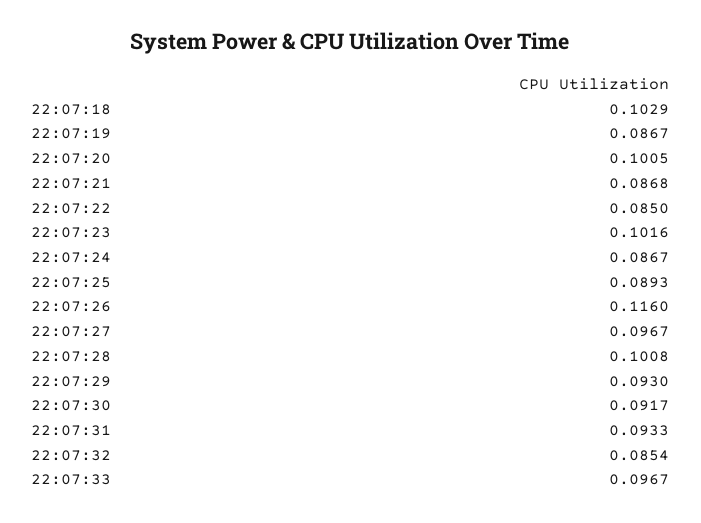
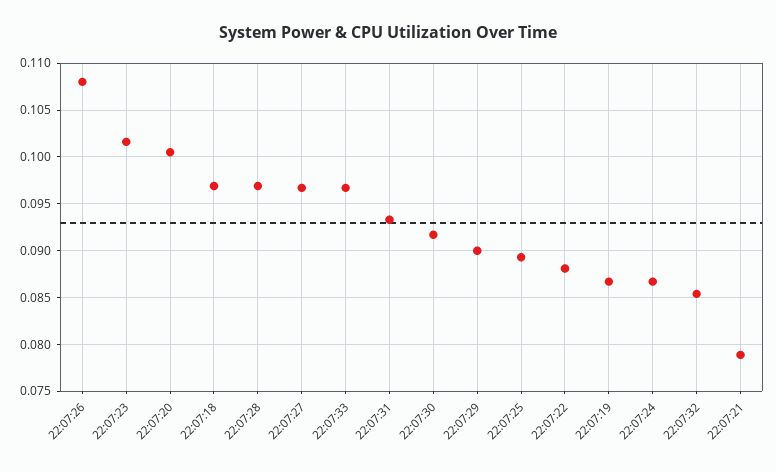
22:07:18: 0.1029 -> 0.097
22:07:21: 0.0868 -> 0.079
22:07:22: 0.085 -> 0.088
22:07:26: 0.116 -> 0.108
22:07:28: 0.1008 -> 0.097
22:07:29: 0.093 -> 0.09

